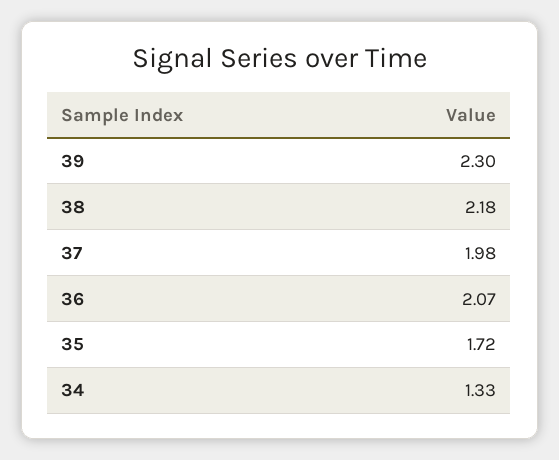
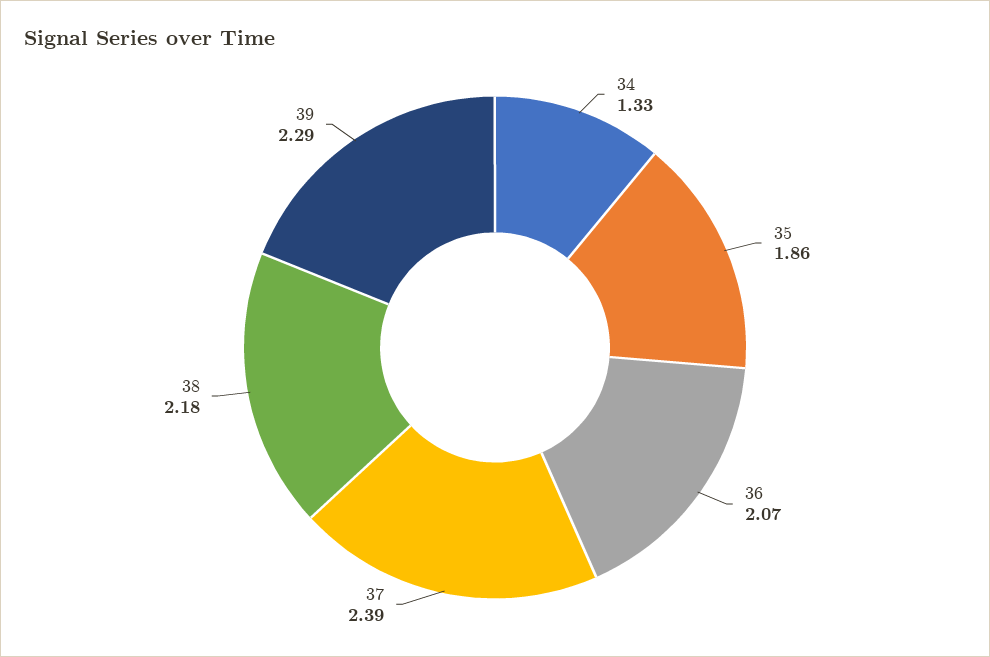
39: 2.3 -> 2.29
37: 1.98 -> 2.39
35: 1.72 -> 1.86

